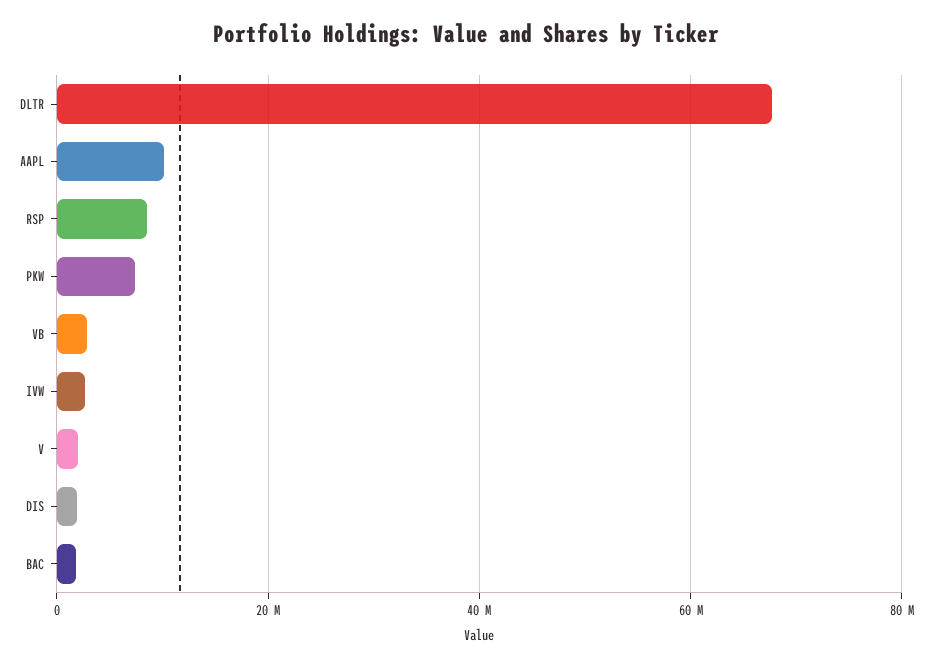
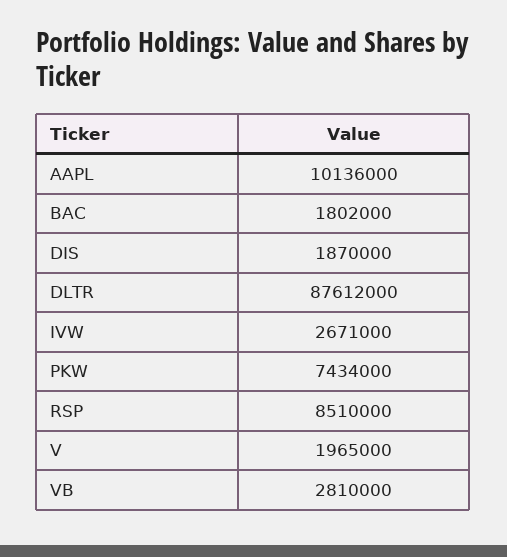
DLTR: 68000000 -> 87612000

